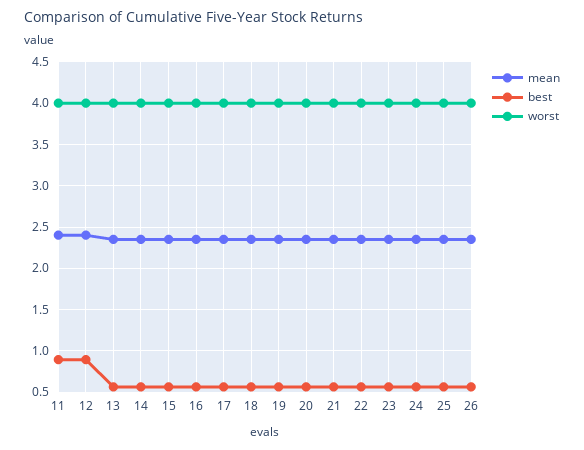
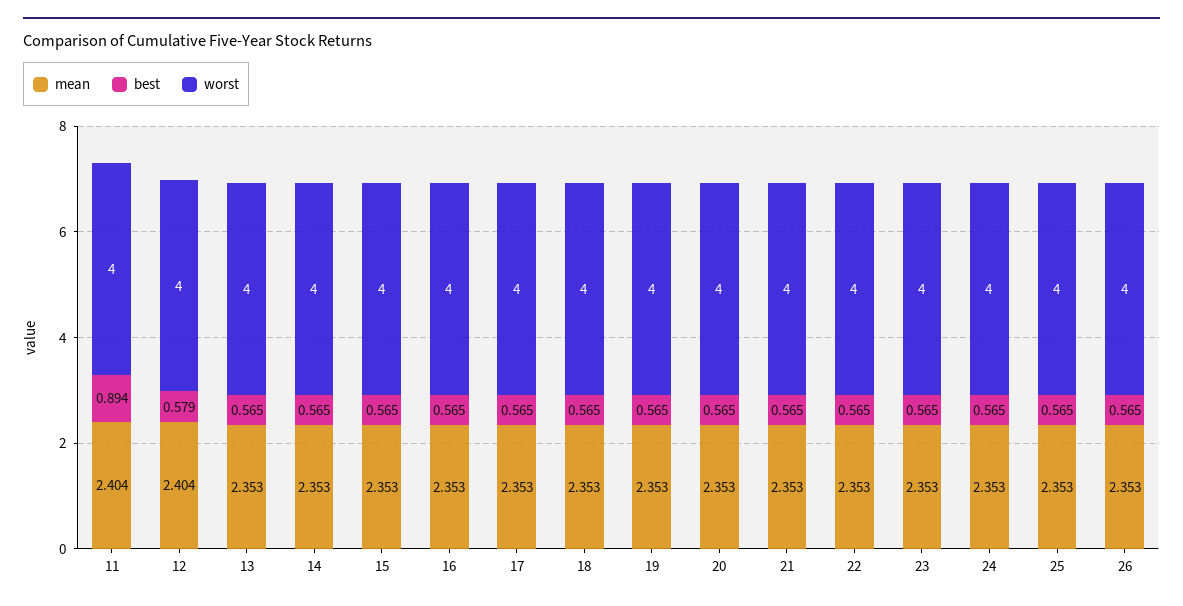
best, 12: 0.9 -> 0.579

